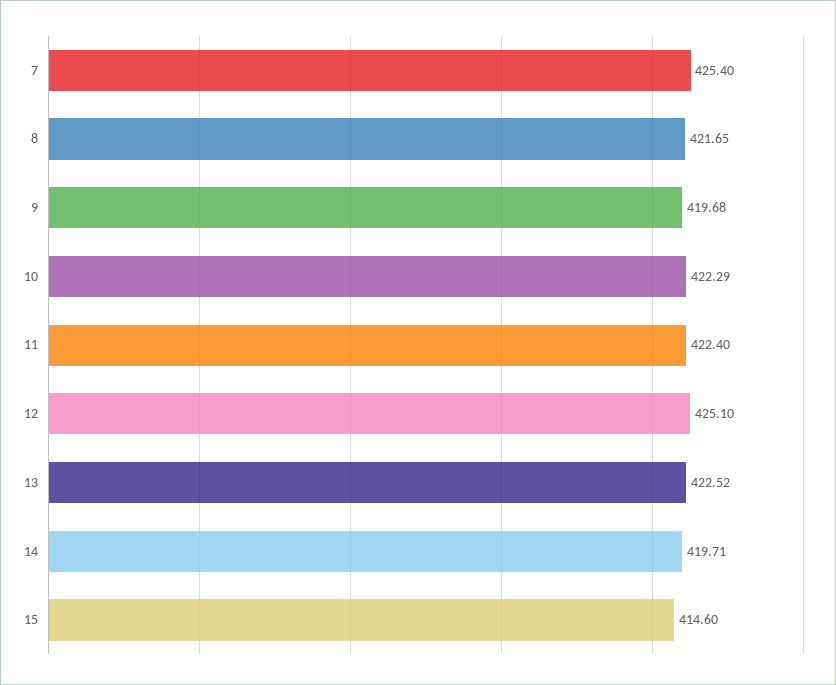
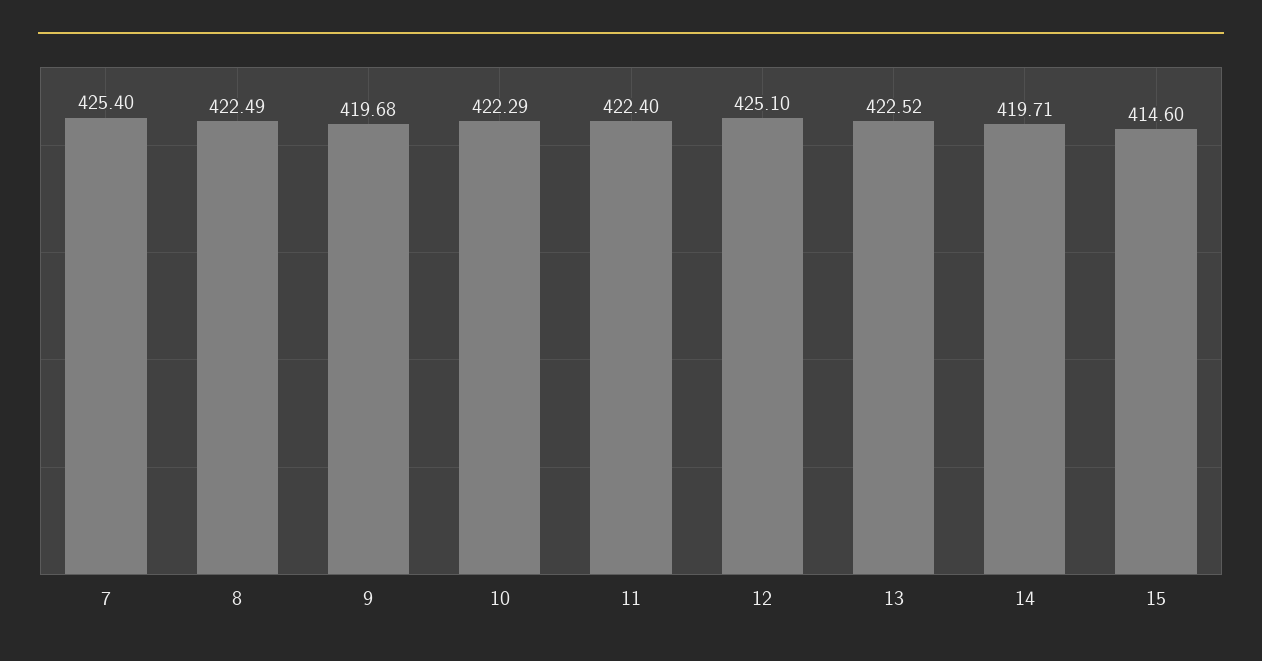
8: 421.65 -> 422.49

